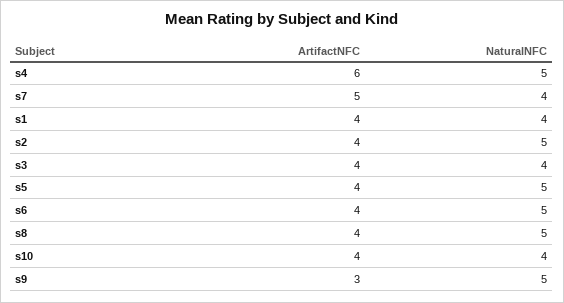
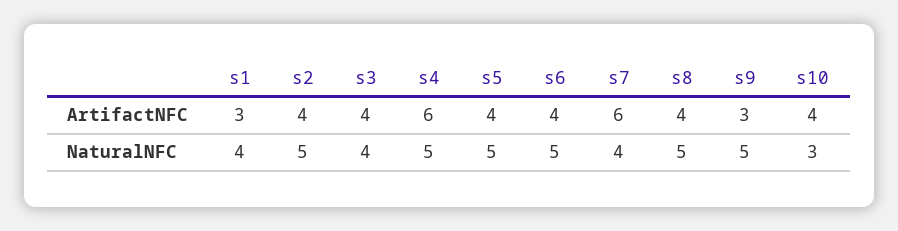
ArtifactNFC, s7: 5 -> 6
ArtifactNFC, s1: 4 -> 3
NaturalNFC, s10: 4 -> 3

